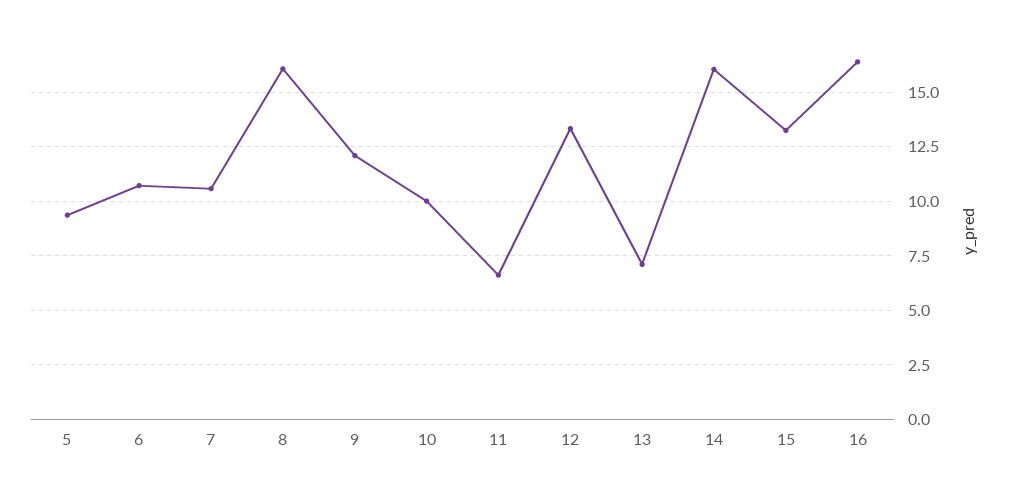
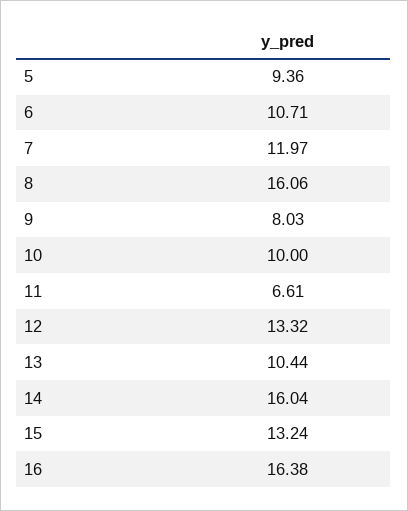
7: 10.5 -> 11.97
9: 12 -> 8.03
13: 7 -> 10.44

